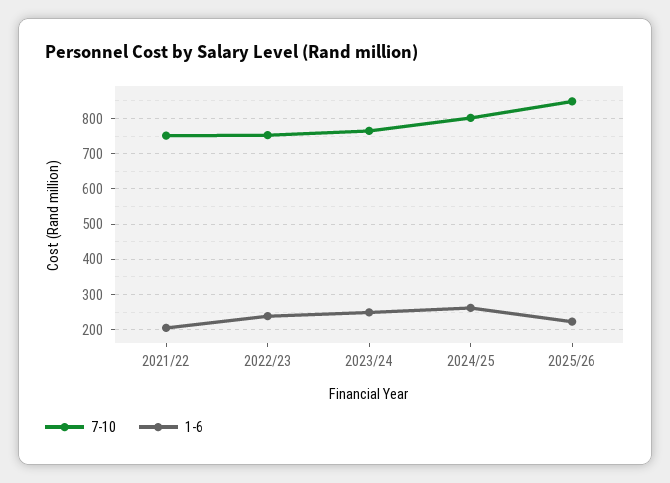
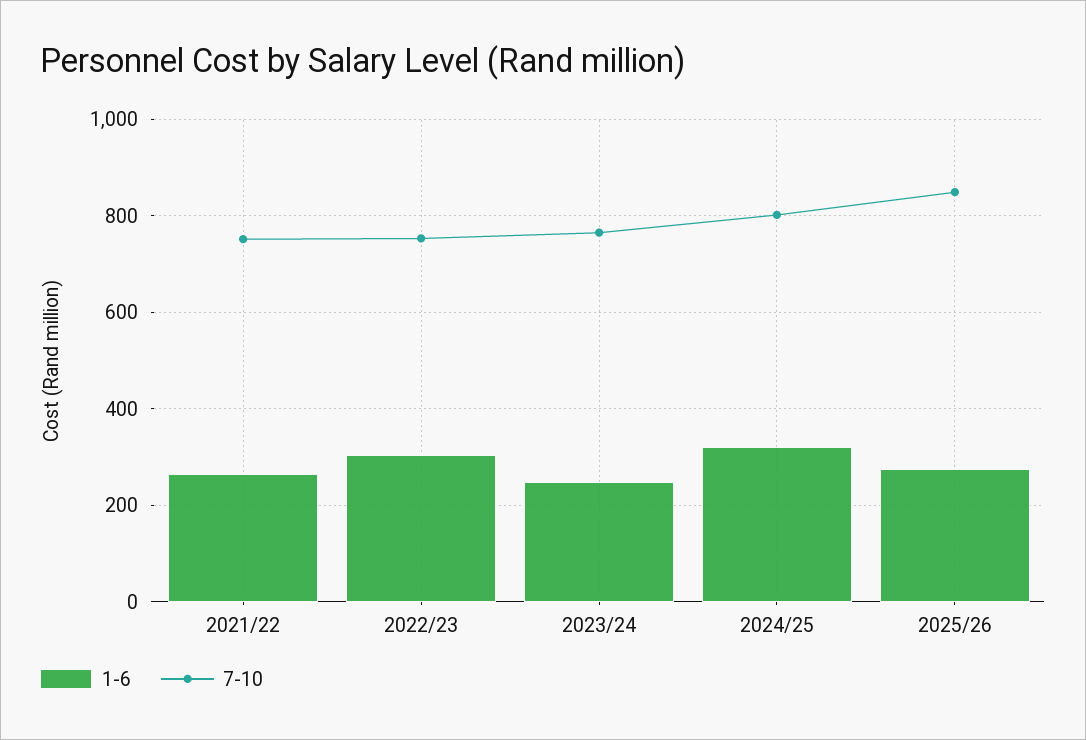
1-6, 2021/22: 200 -> 260
1-6, 2022/23: 240 -> 300
1-6, 2024/25: 260 -> 320
1-6, 2025/26: 220 -> 280

